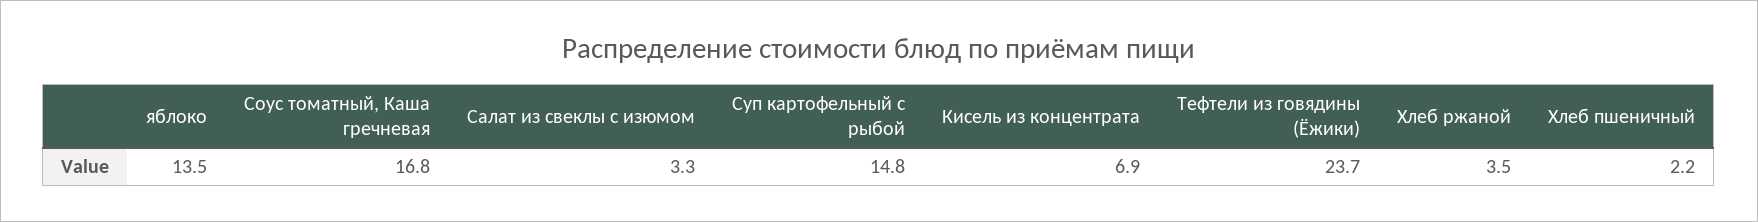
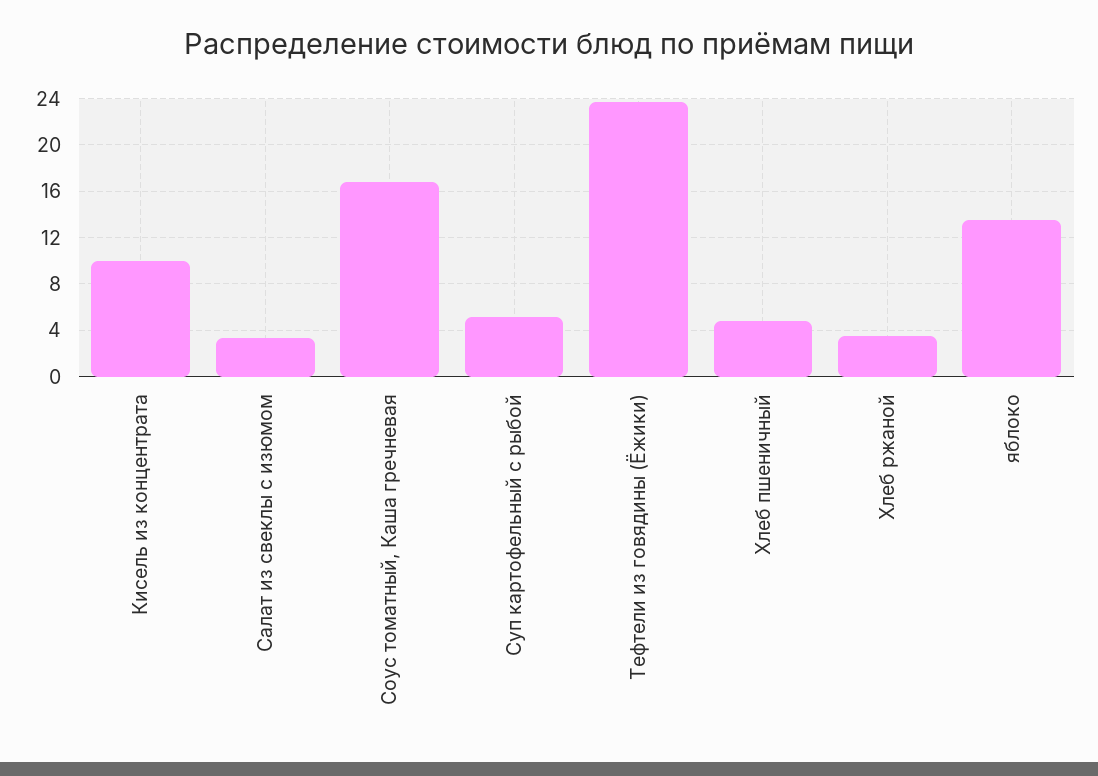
Суп картофельный с рыбой: 14.8 -> 5
Кисель из концентрата: 6.9 -> 10
Хлеб пшеничный: 2.2 -> 5

